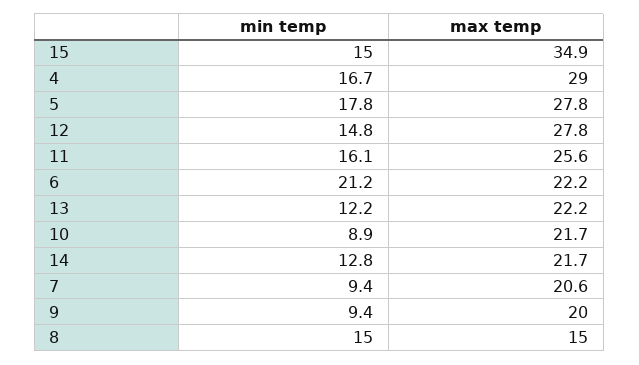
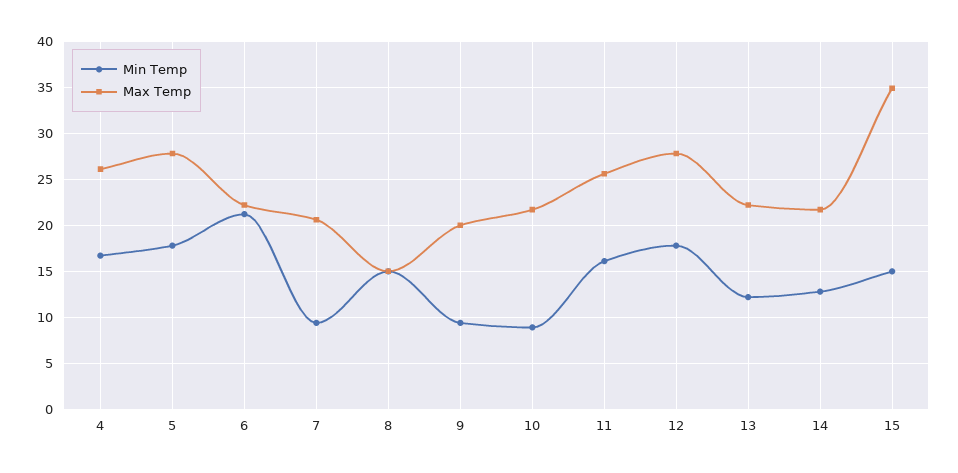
max temp, 4: 29 -> 26
min temp, 12: 14.8 -> 18

